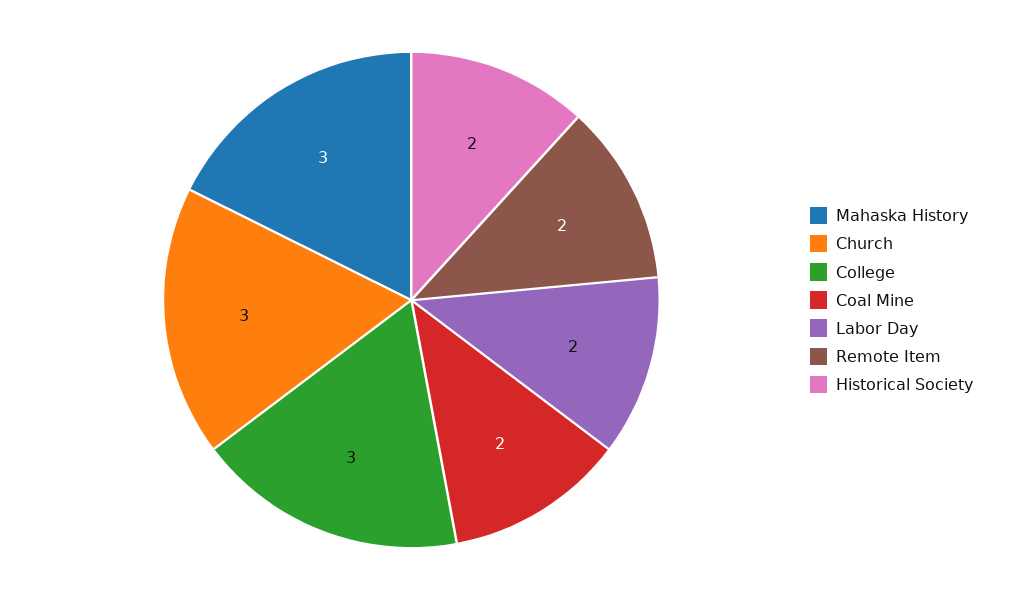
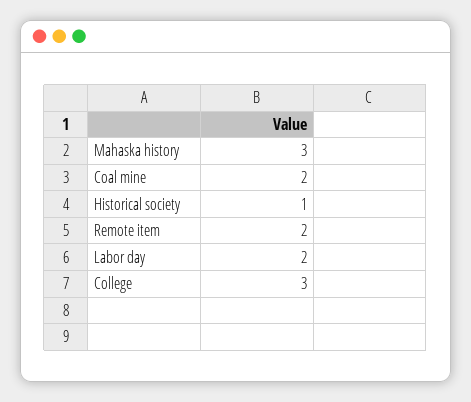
Church: 3 -> none
Historical Society: 2 -> 1

